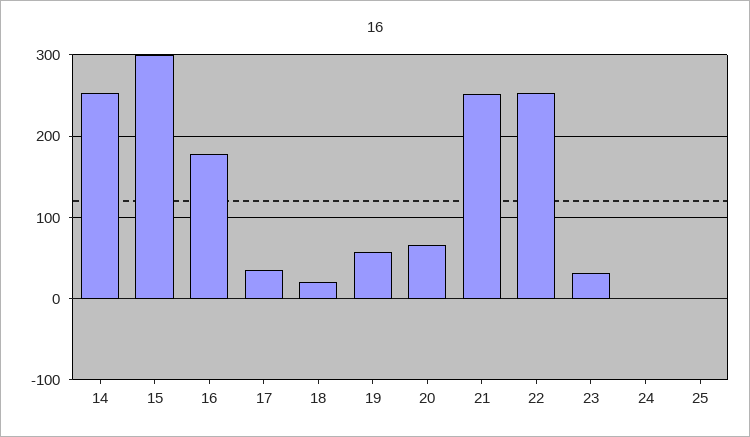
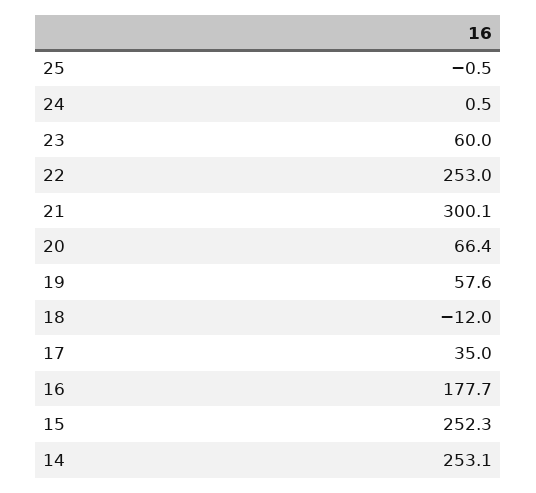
15: 300 -> 252.3
18: 20 -> -12
21: 250 -> 300.1
23: 30 -> 60

